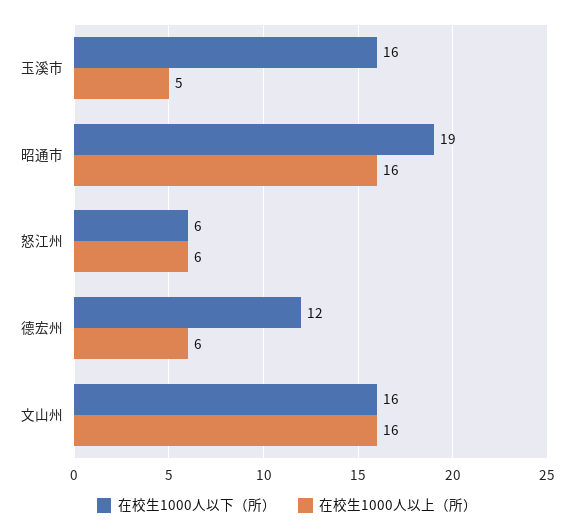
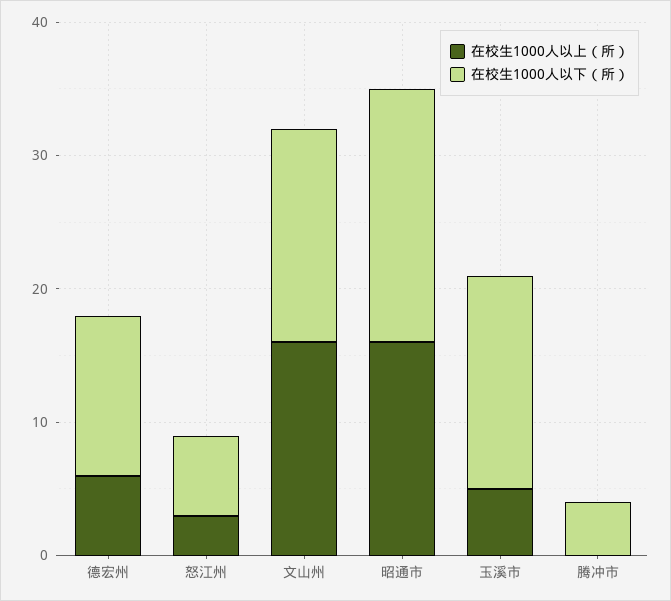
在校生1000人以上（所）, 怒江州: 6 -> 3
在校生1000人以上（所）, 腾冲市: none -> 0
在校生1000人以下（所）, 腾冲市: none -> 4

